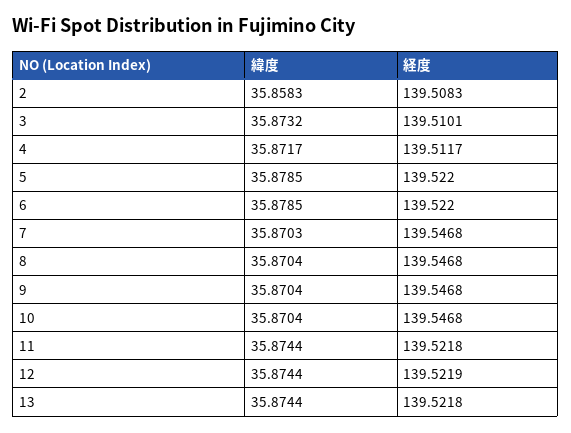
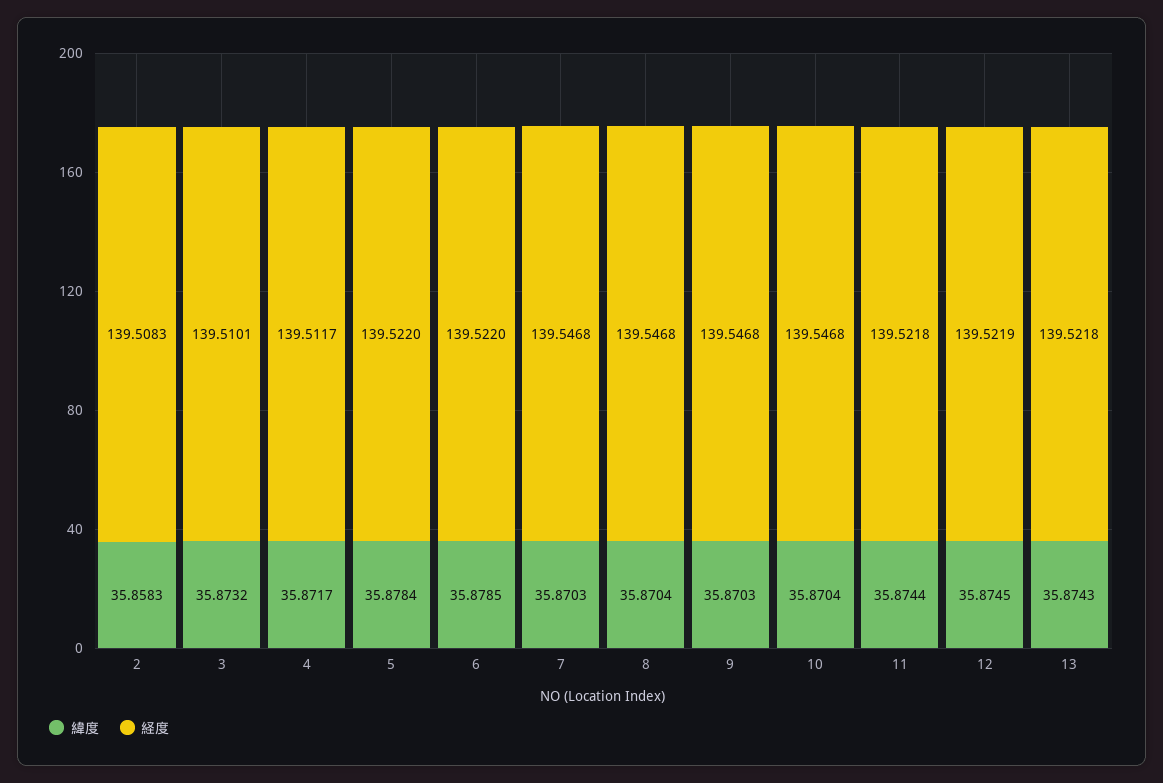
緯度, 5: 35.8785 -> 35.8784
緯度, 9: 35.8704 -> 35.8703
緯度, 12: 35.8744 -> 35.8745
緯度, 13: 35.8744 -> 35.8743

